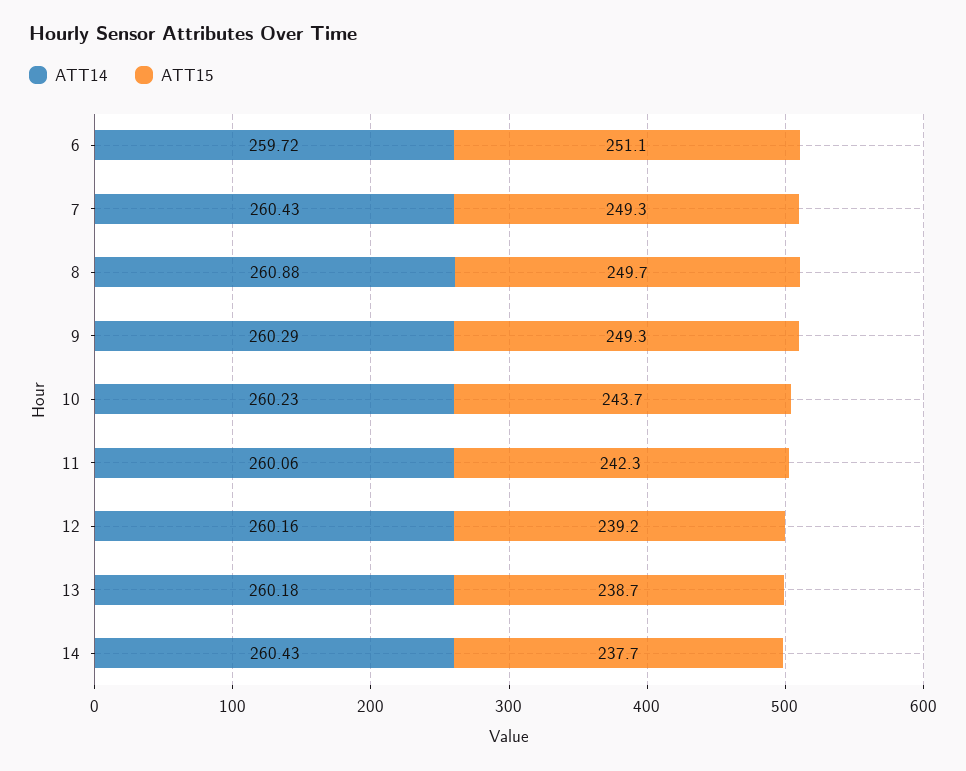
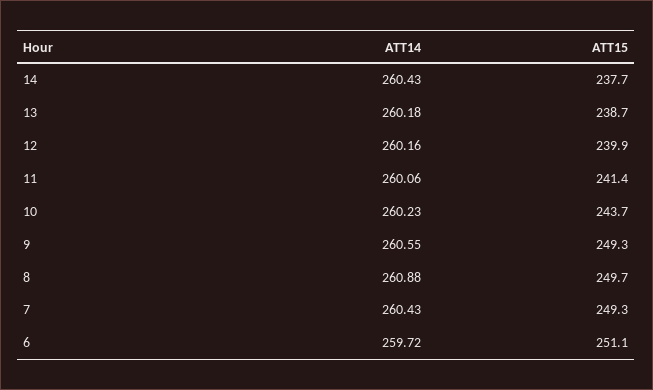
ATT14, 9: 260.29 -> 260.55
ATT15, 11: 242.3 -> 241.4
ATT15, 12: 239.2 -> 239.9

